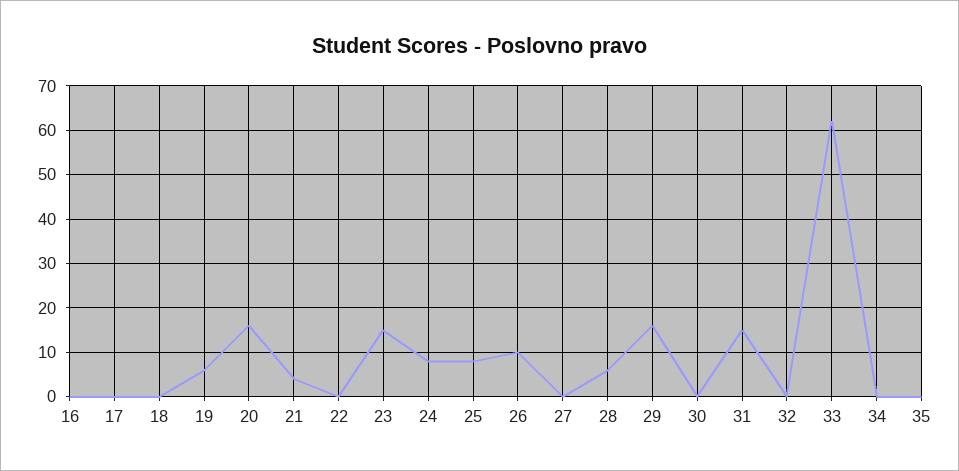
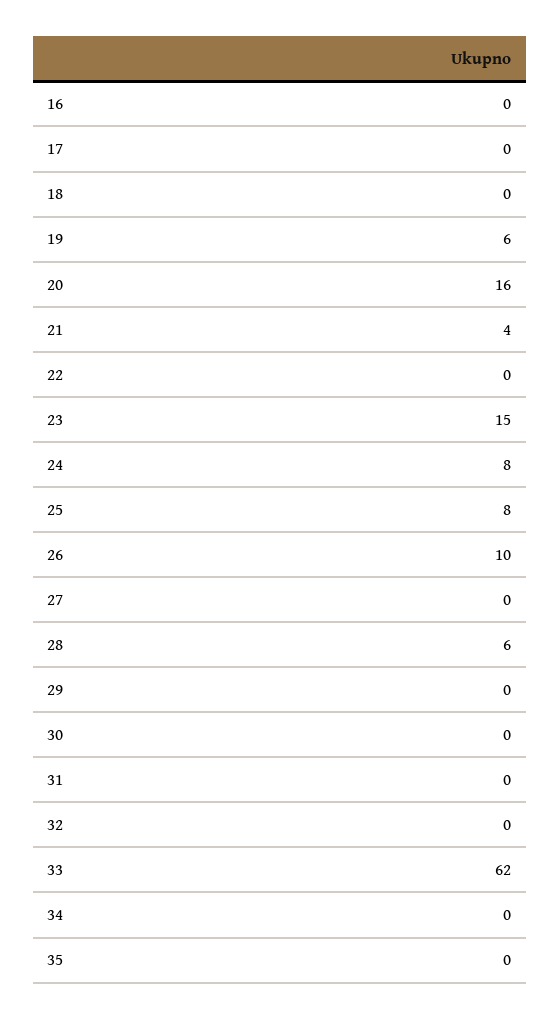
29: 15 -> 0
31: 15 -> 0

